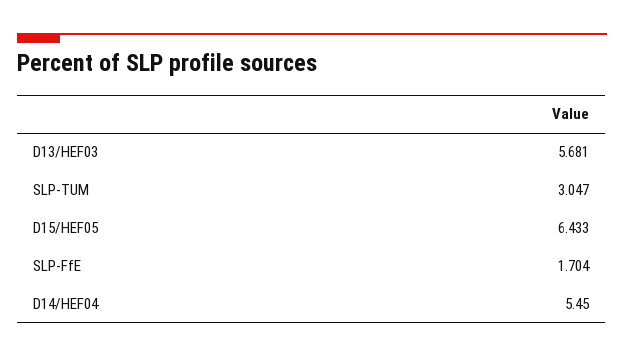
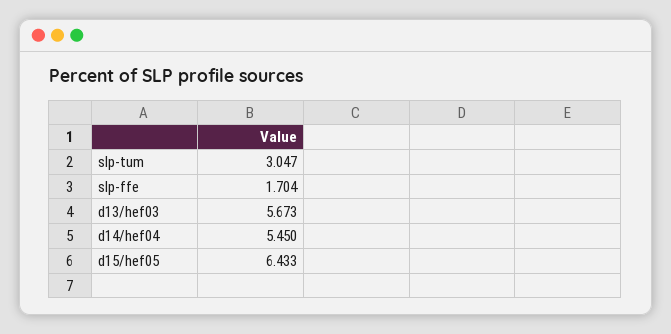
D13/HEF03: 5.681 -> 5.673

